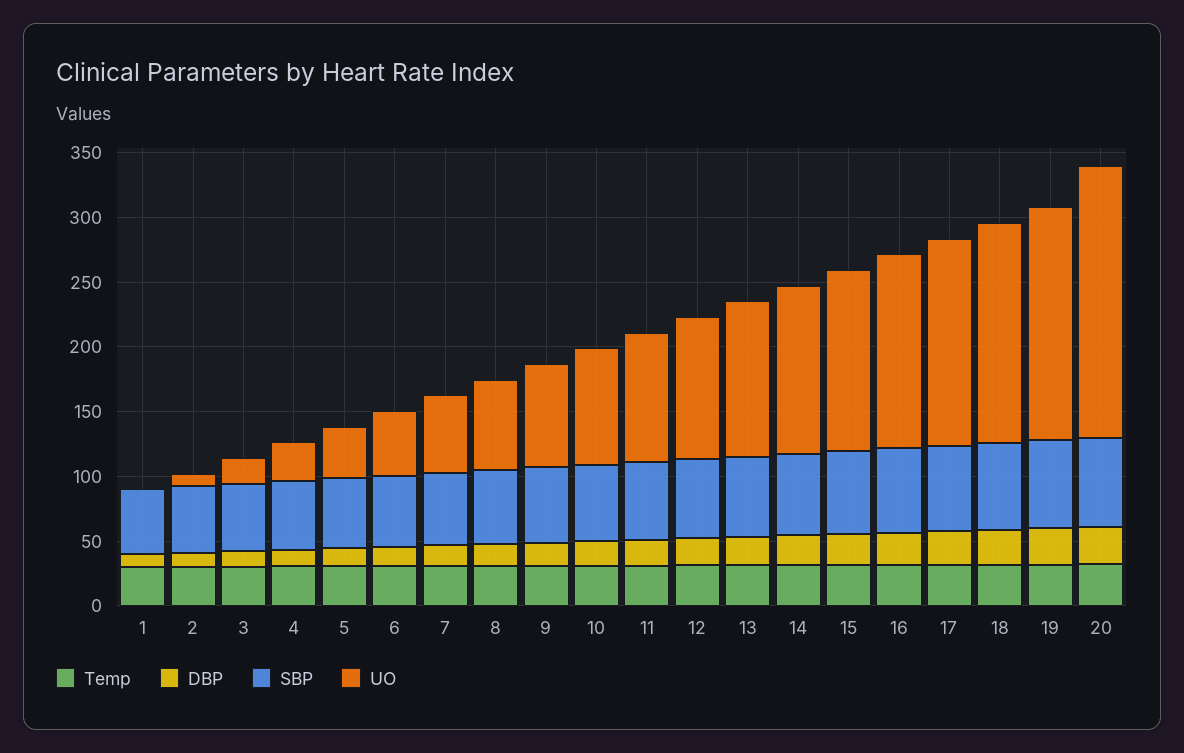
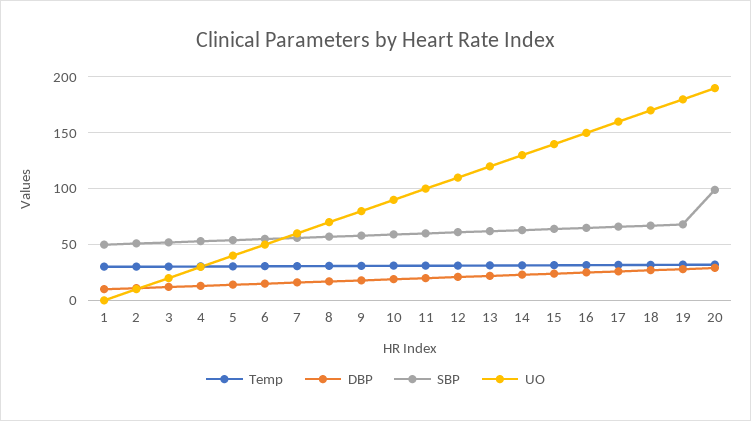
SBP, 20: 70 -> 100
UO, 20: 210 -> 190

